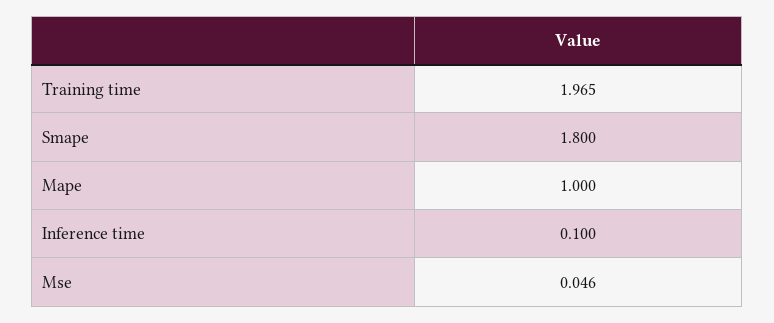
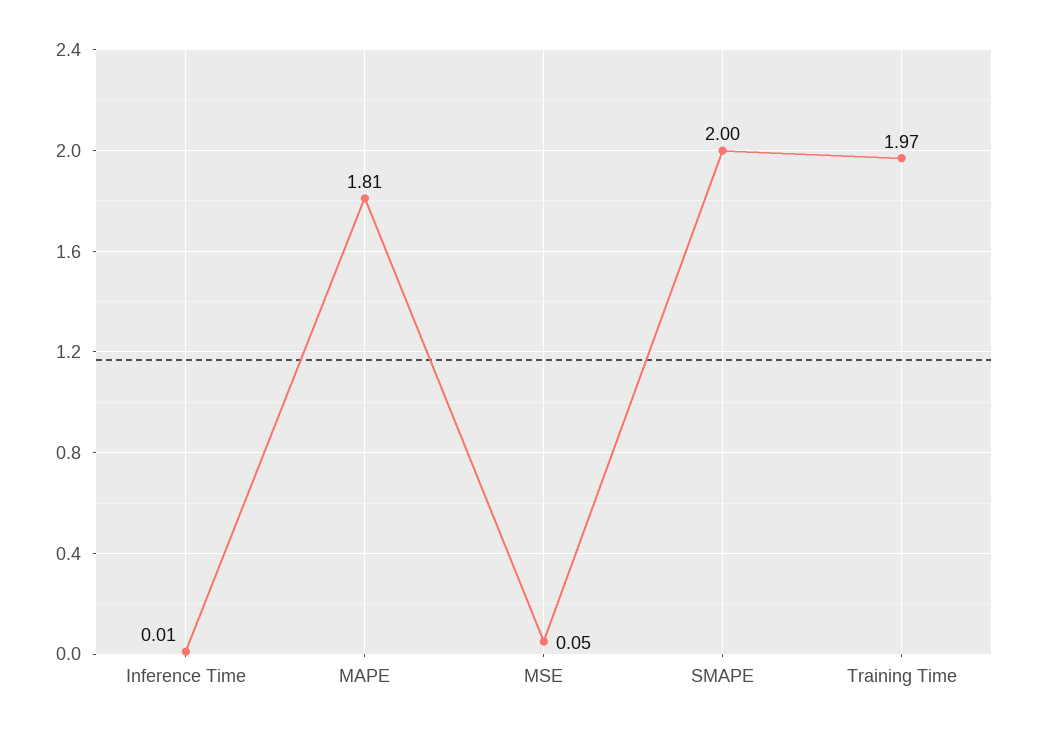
Smape: 1.8 -> 2
Mape: 1 -> 1.81
Inference time: 0.1 -> 0.01

